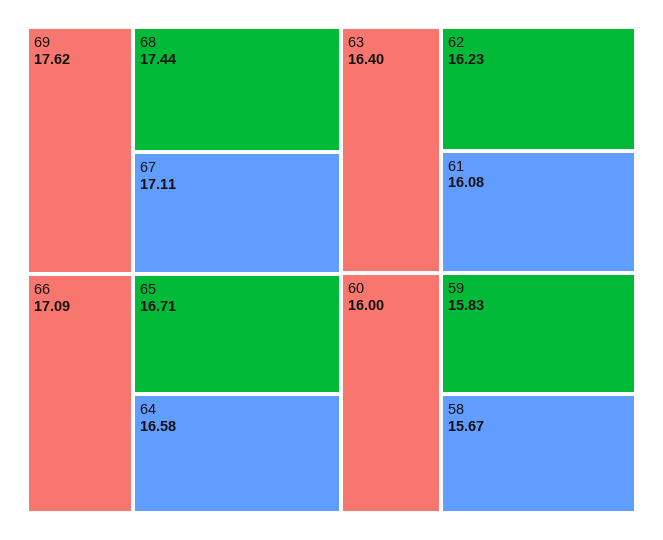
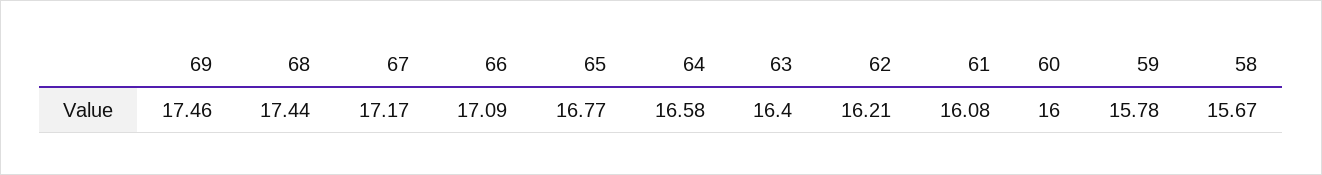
69: 17.62 -> 17.46
67: 17.11 -> 17.17
65: 16.71 -> 16.77
62: 16.23 -> 16.21
59: 15.83 -> 15.78

